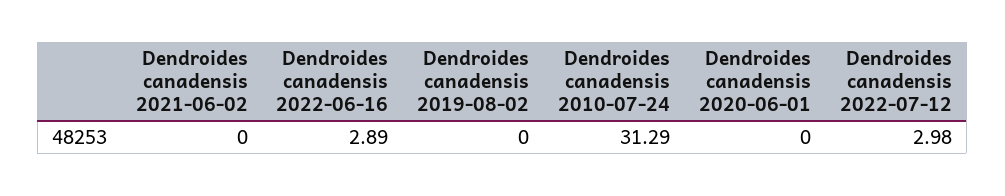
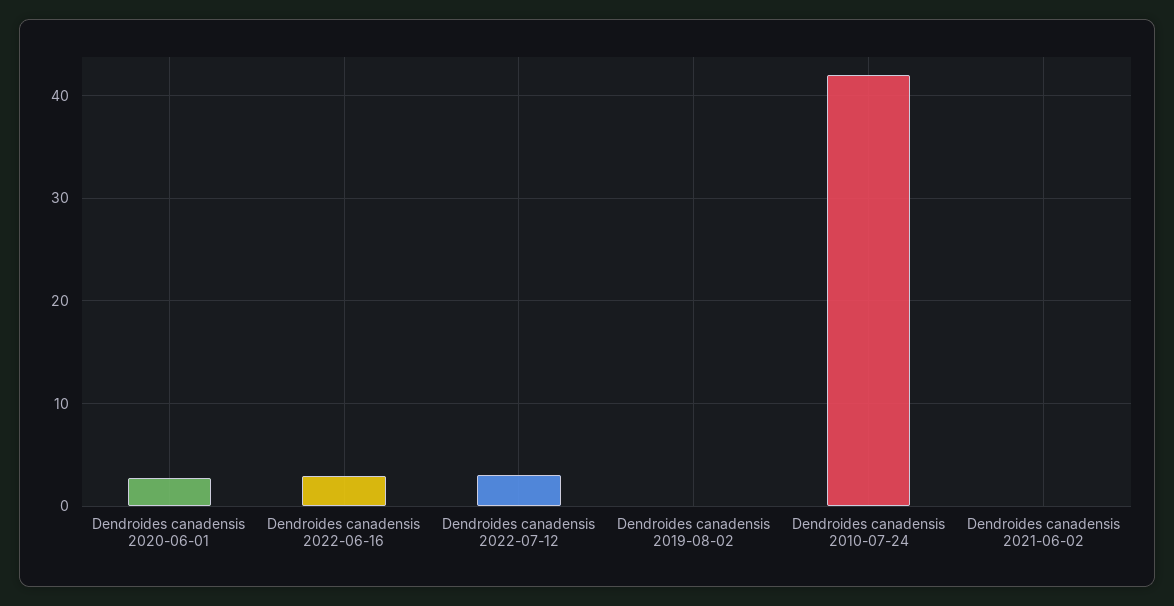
Dendroides canadensis 2010-07-24: 31.29 -> 42
Dendroides canadensis 2020-06-01: 0 -> 3

